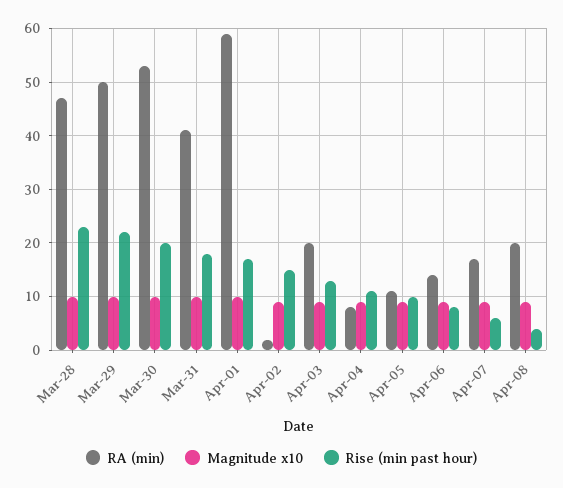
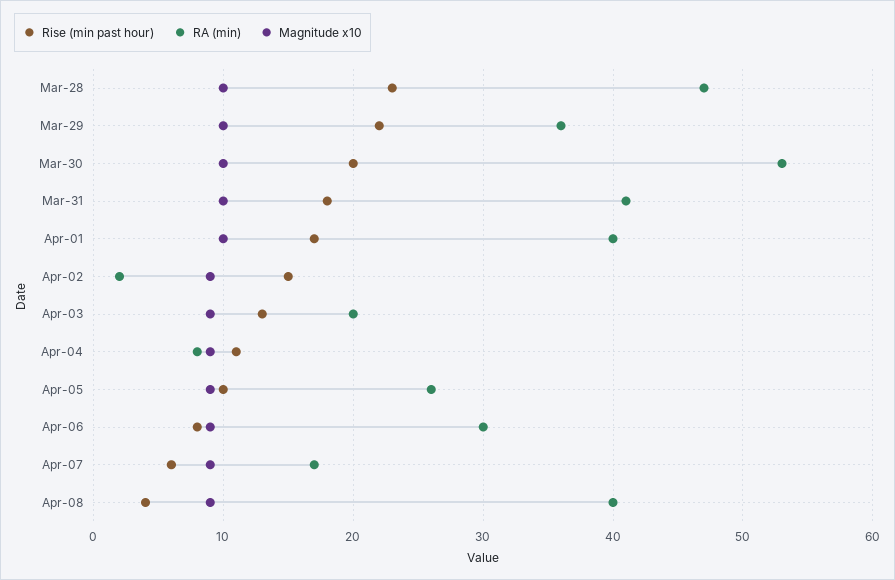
RA (min), Mar-29: 50 -> 36
RA (min), Apr-01: 60 -> 40
RA (min), Apr-05: 10 -> 26
RA (min), Apr-06: 15 -> 30
RA (min), Apr-08: 20 -> 40

